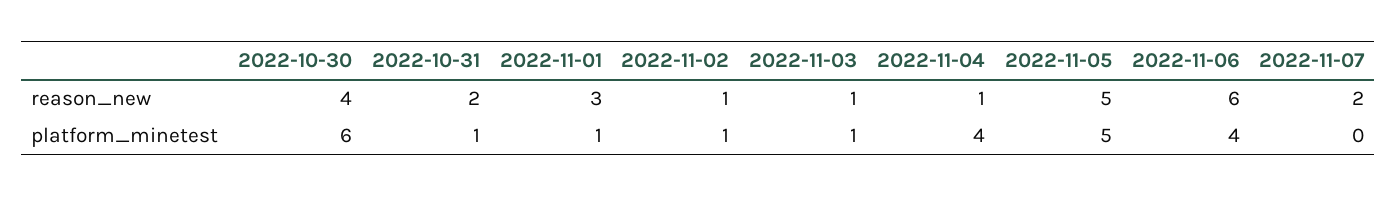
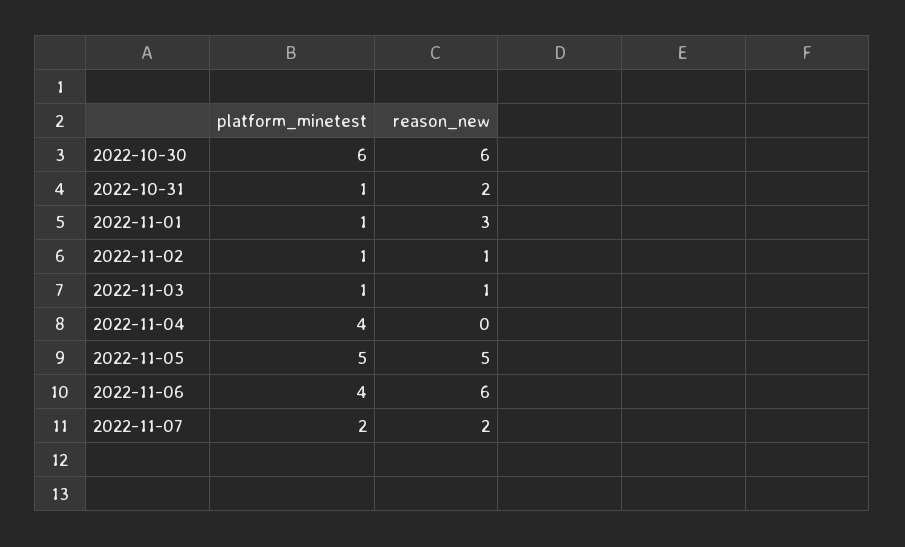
2022-10-30, reason_new: 4 -> 6
2022-11-04, reason_new: 1 -> 0
2022-11-07, platform_minetest: 0 -> 2

